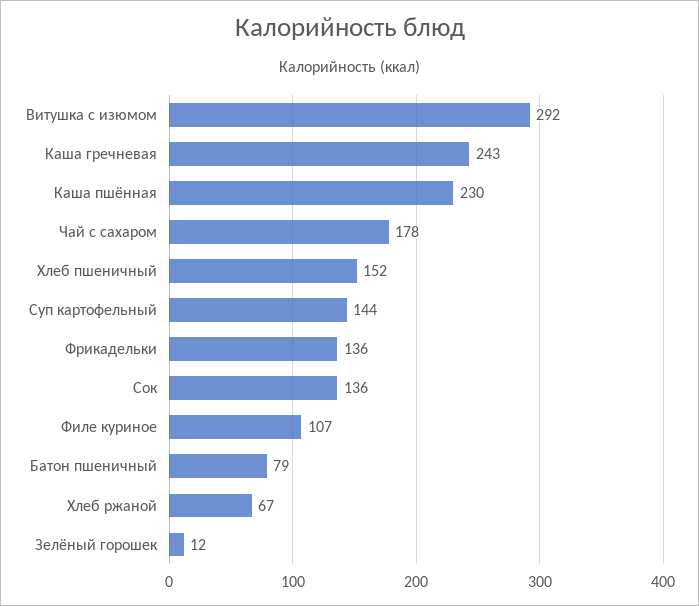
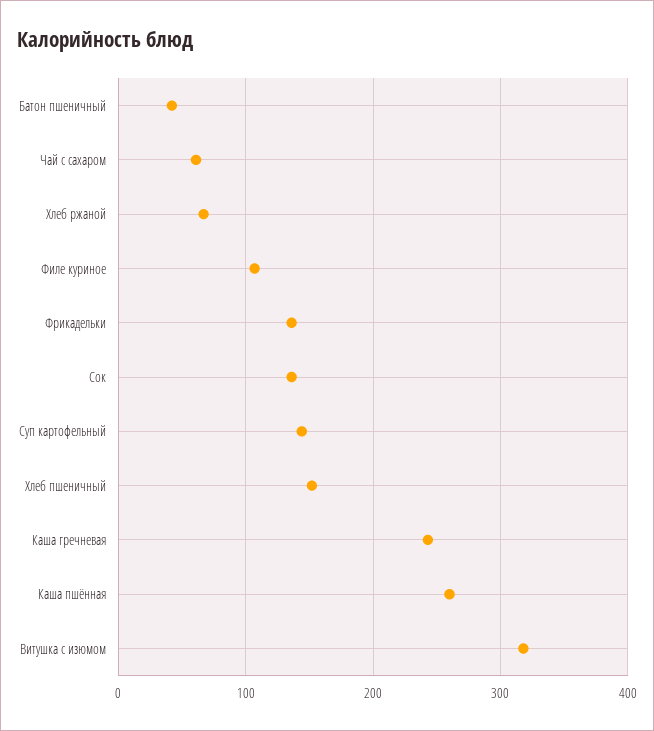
Витушка с изюмом: 292 -> 320
Каша пшённая: 230 -> 260
Чай с сахаром: 178 -> 60
Батон пшеничный: 79 -> 40
Зелёный горошек: 12 -> none

